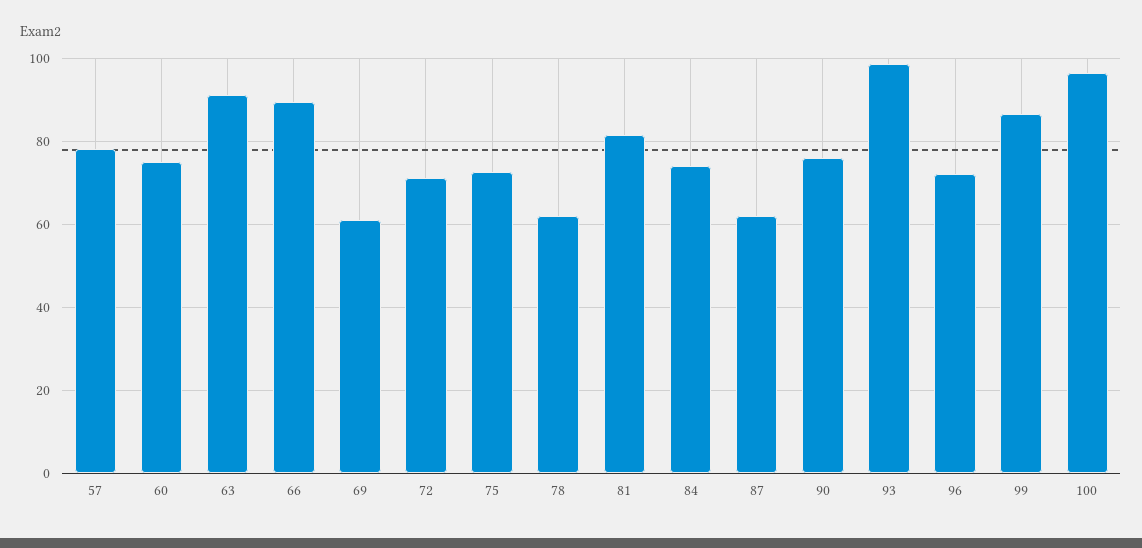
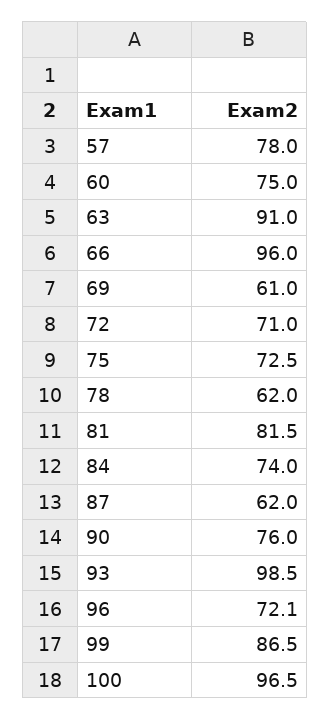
66: 90 -> 96

